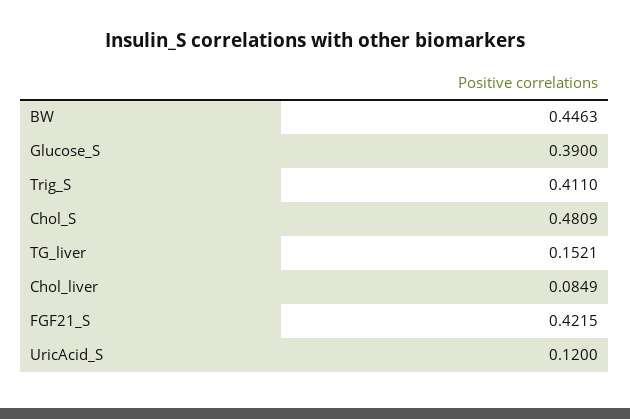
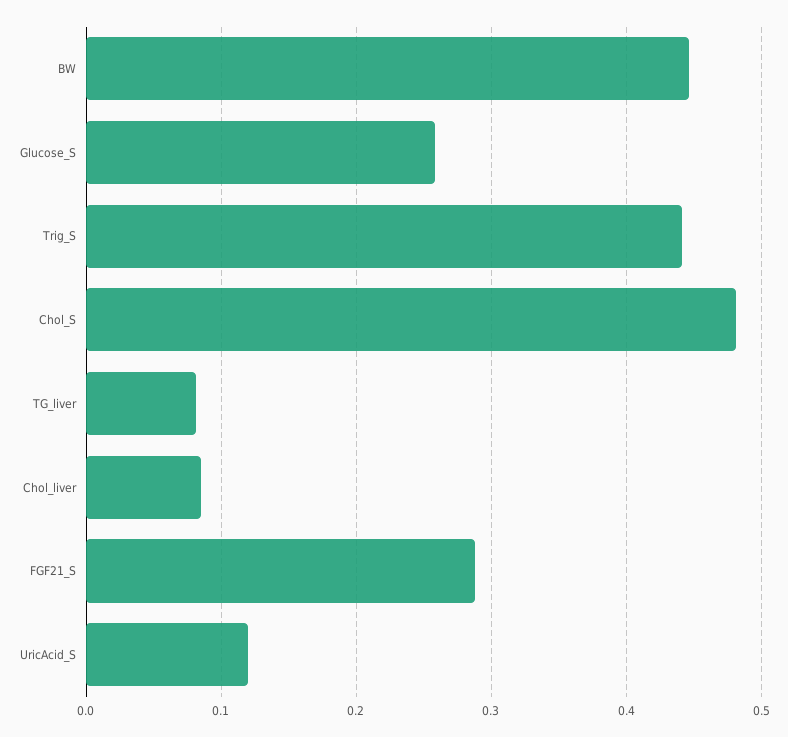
Glucose_S: 0.39 -> 0.26
Trig_S: 0.411 -> 0.44
TG_liver: 0.1521 -> 0.08
FGF21_S: 0.4215 -> 0.29

